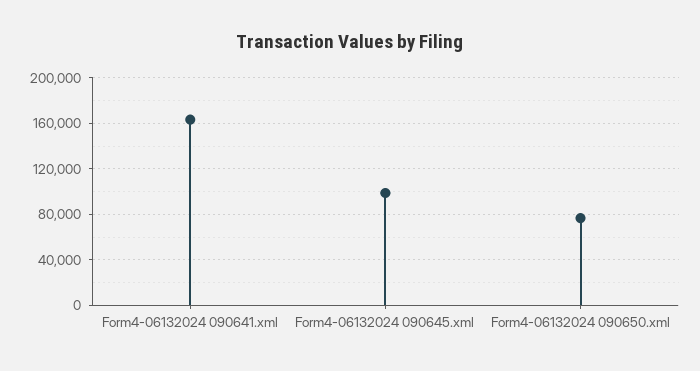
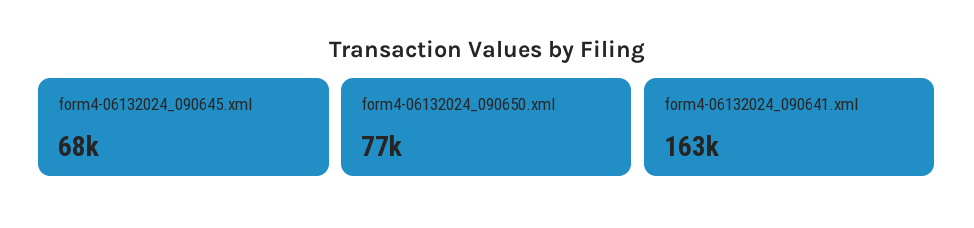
Form4-06132024 090645.xml: 100000 -> 68000

